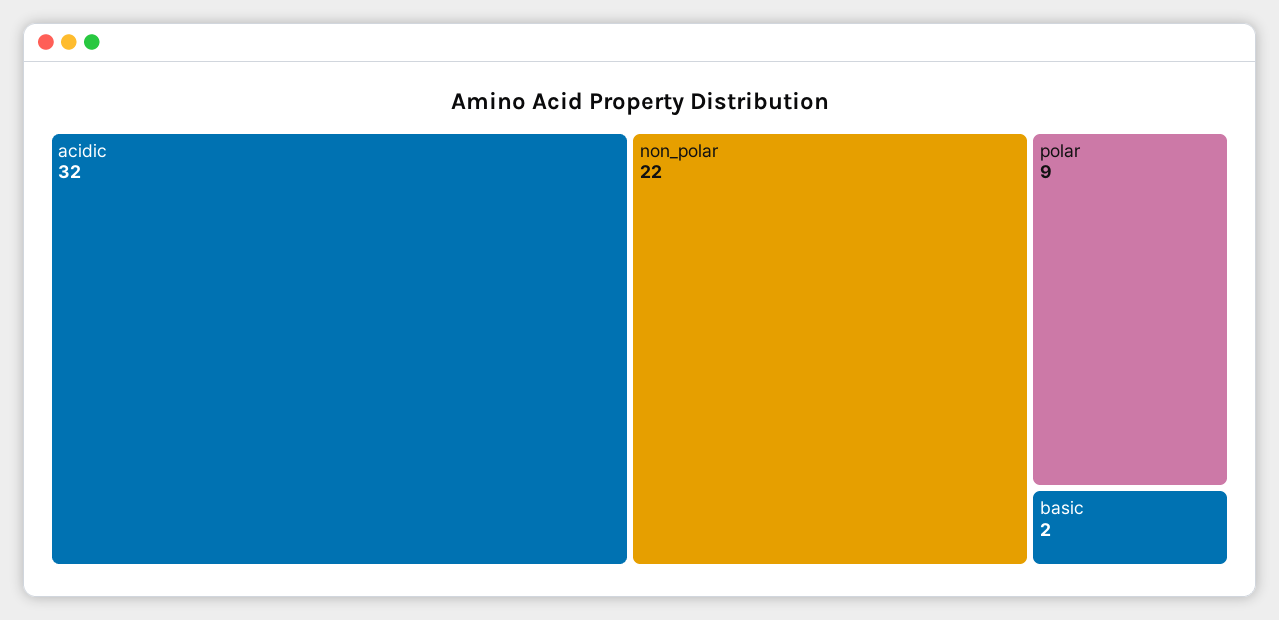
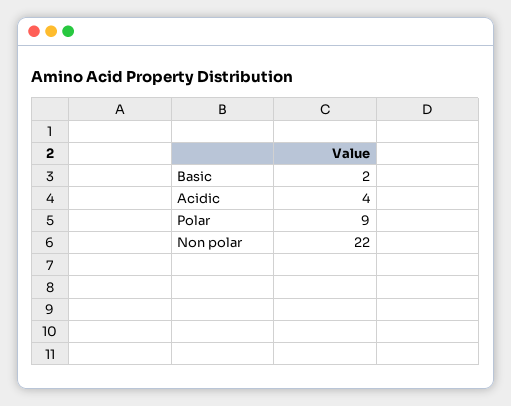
acidic: 32 -> 4

